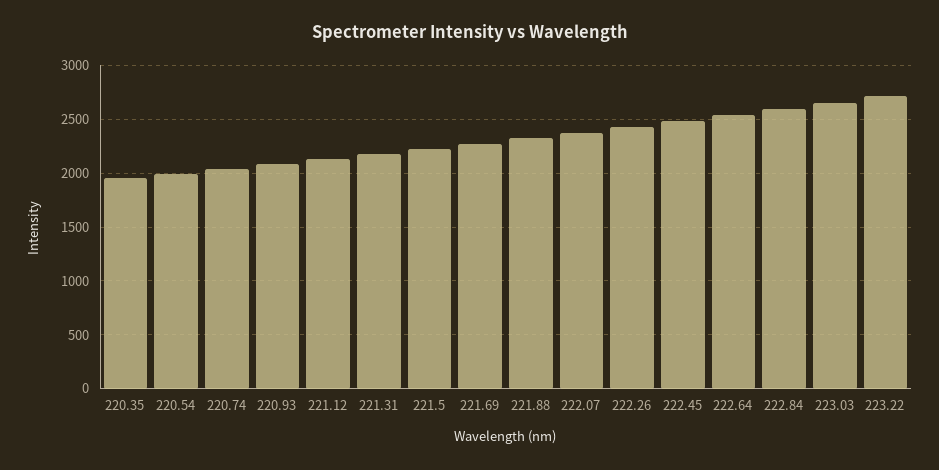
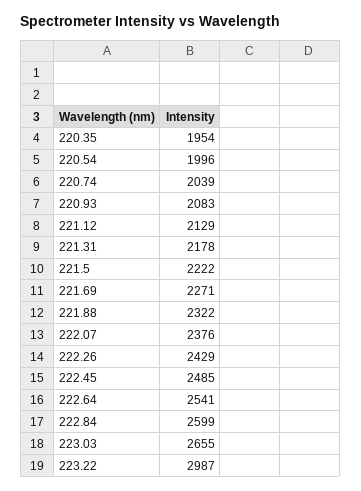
223.22: 2700 -> 2987

